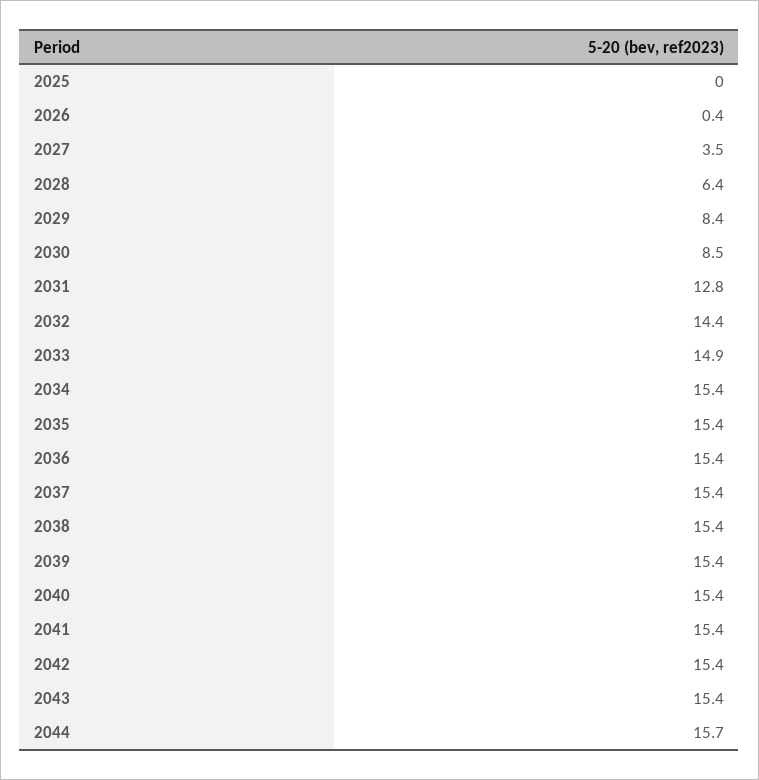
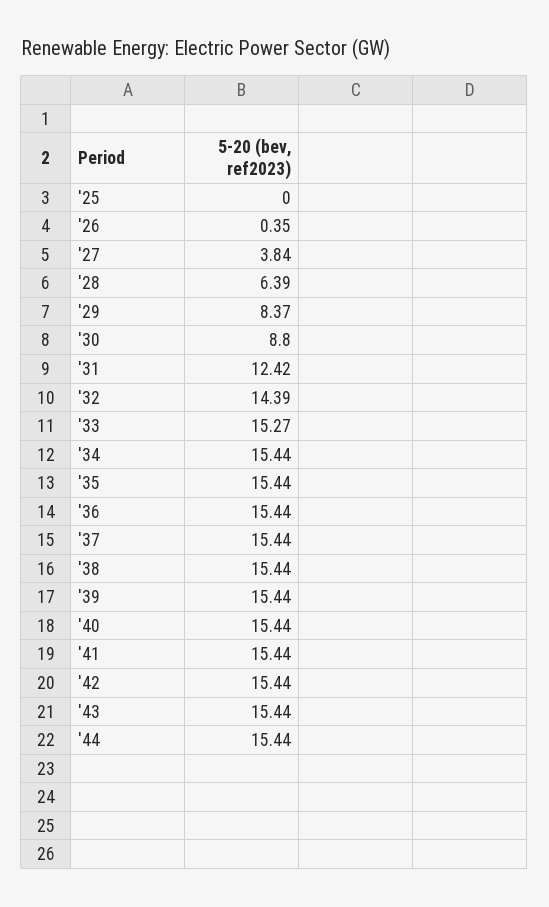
2027: 3.5 -> 3.84
2030: 8.5 -> 8.8
2031: 12.8 -> 12.42
2033: 14.9 -> 15.27
2044: 15.7 -> 15.44

